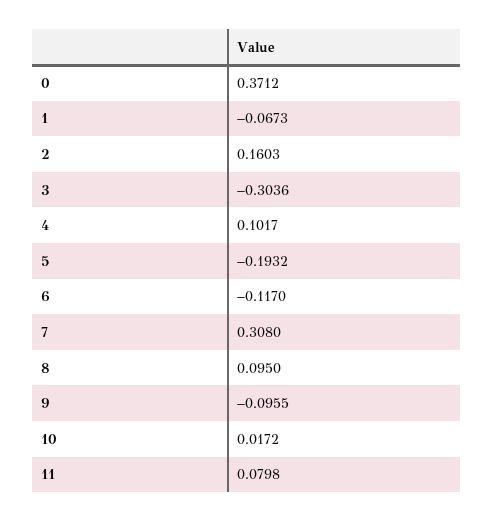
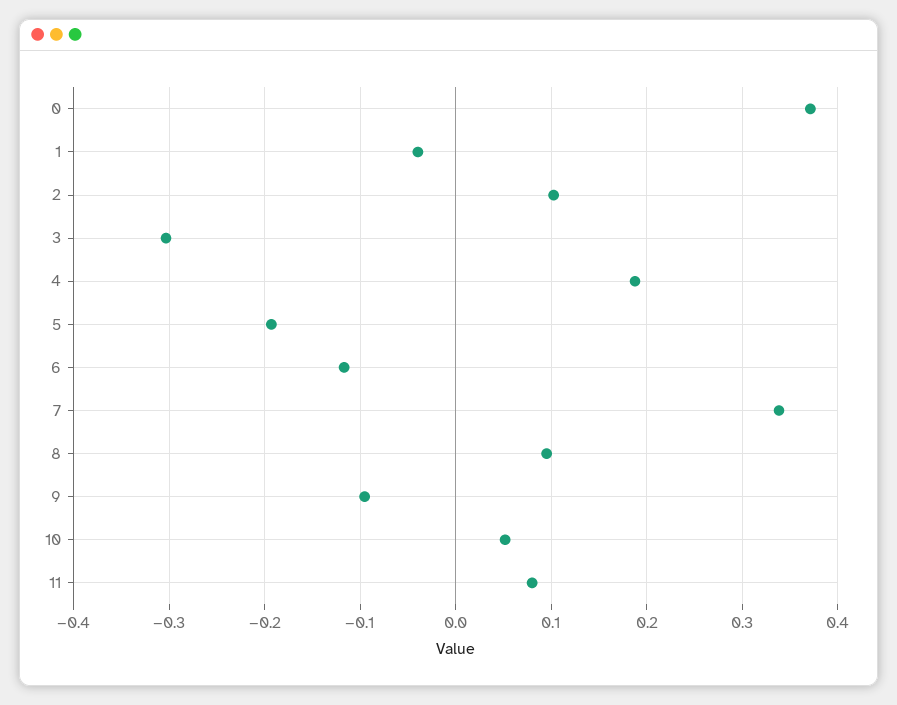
1: -0.0673 -> -0.04
2: 0.1603 -> 0.1
4: 0.1017 -> 0.19
7: 0.308 -> 0.34
10: 0.0172 -> 0.05

